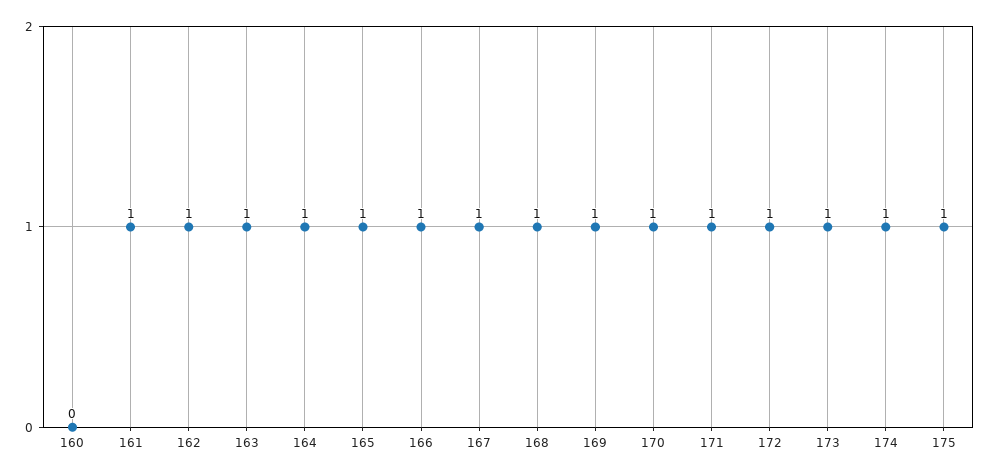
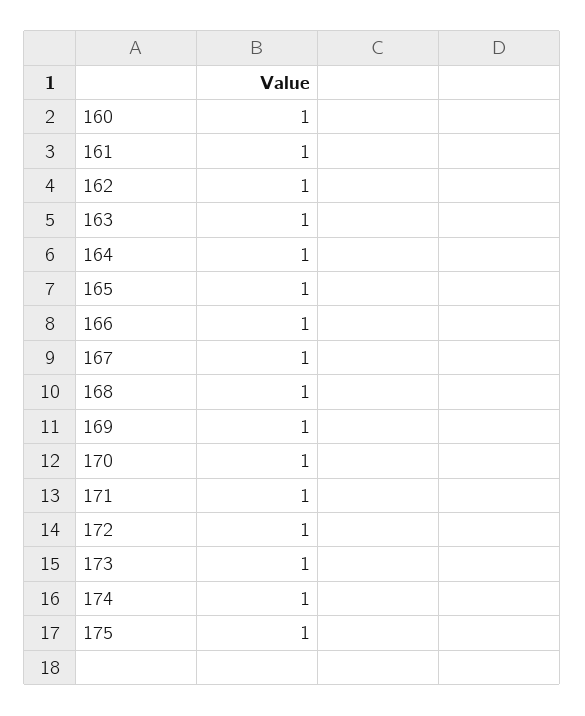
160: 0 -> 1

